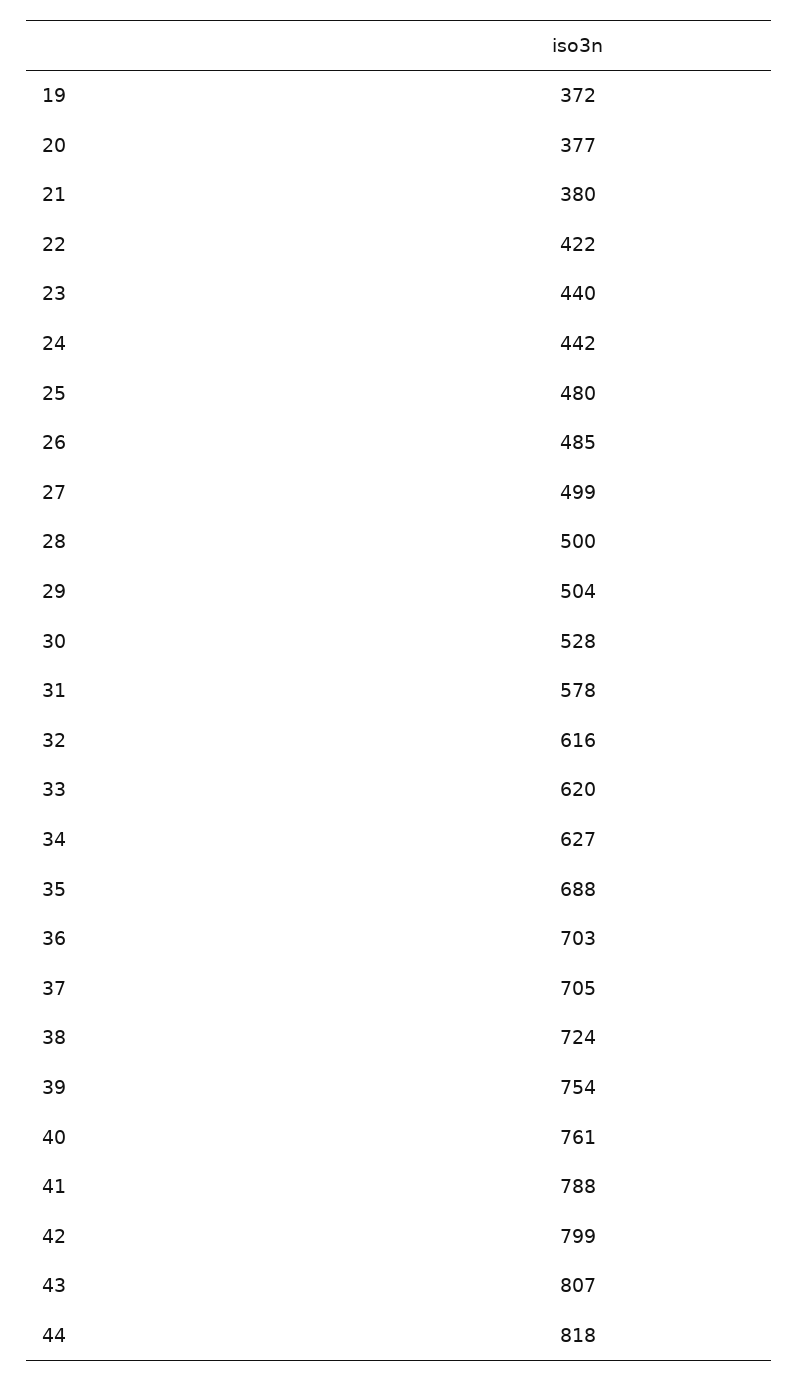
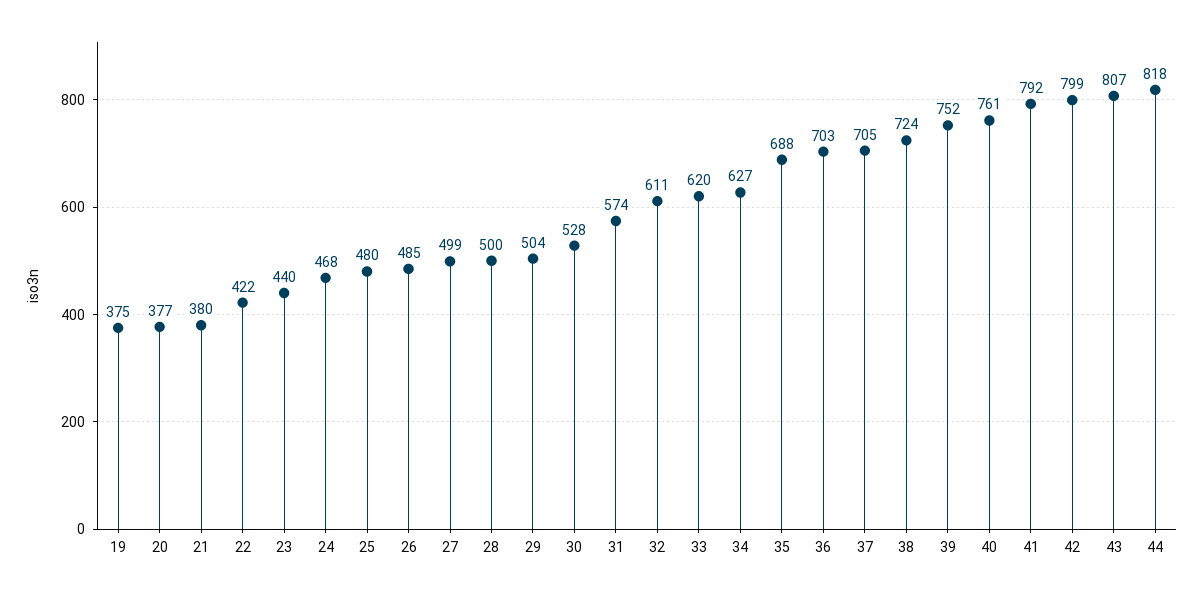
19: 372 -> 375
24: 442 -> 468
31: 578 -> 574
32: 616 -> 611
39: 754 -> 752
41: 788 -> 792

